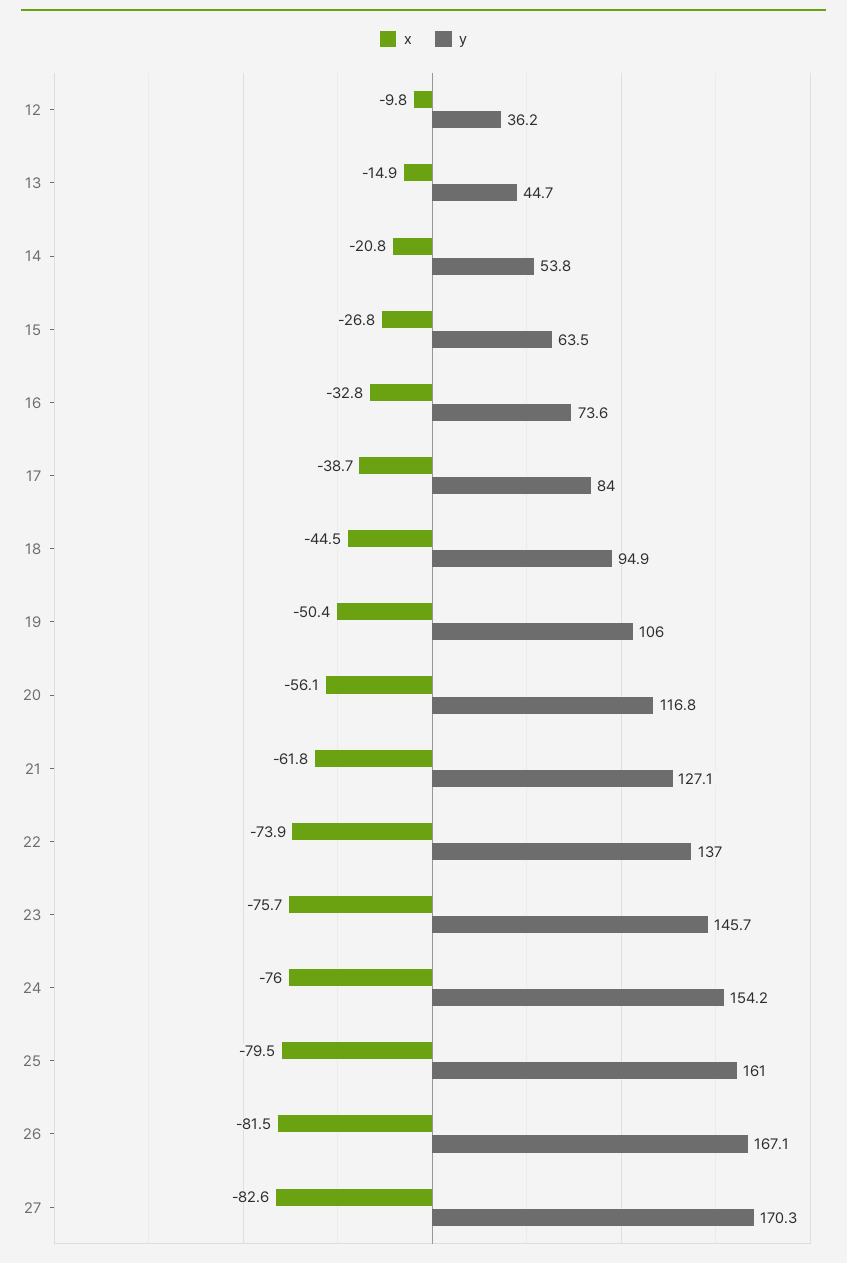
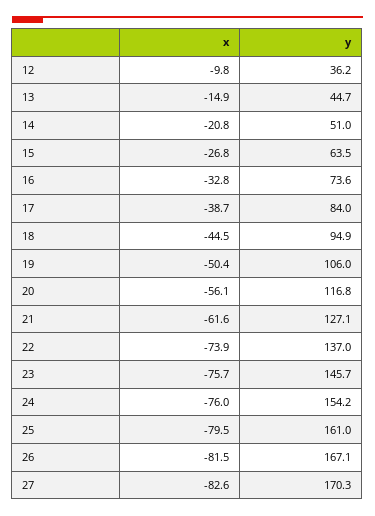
y, 14: 53.8 -> 51
x, 21: -61.8 -> -61.6

